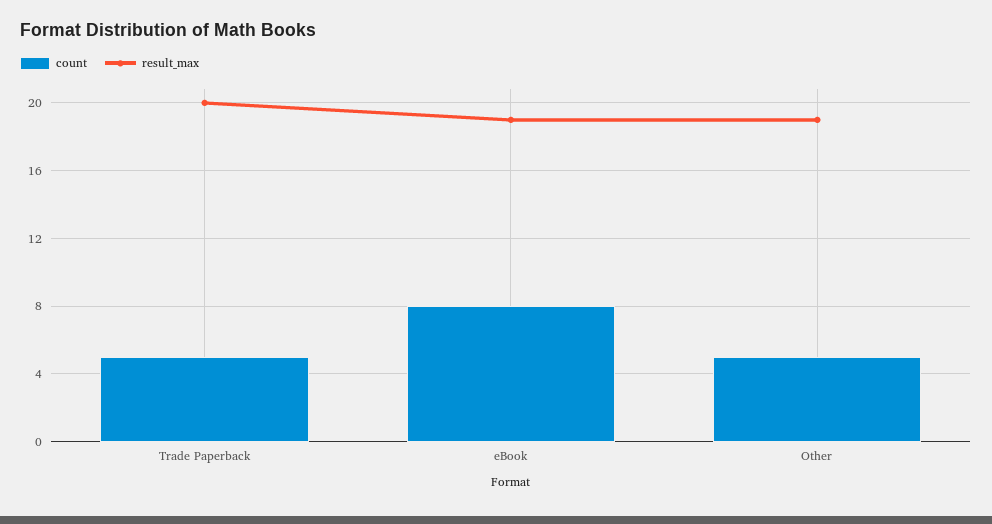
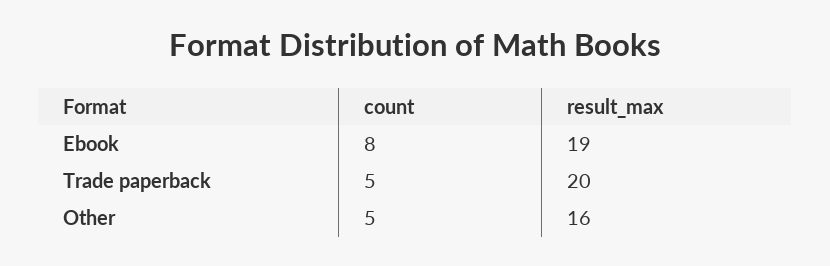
result_max, Other: 19 -> 16

